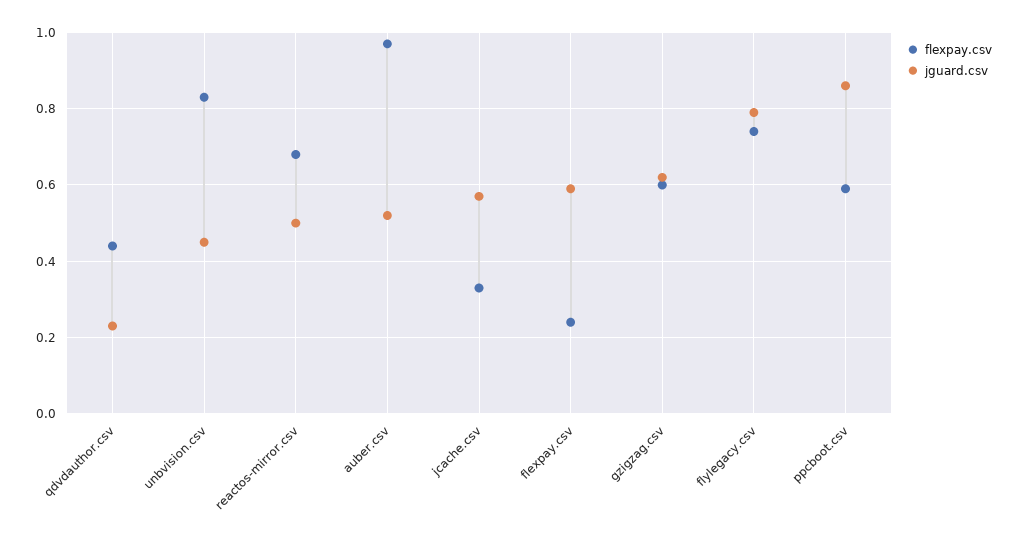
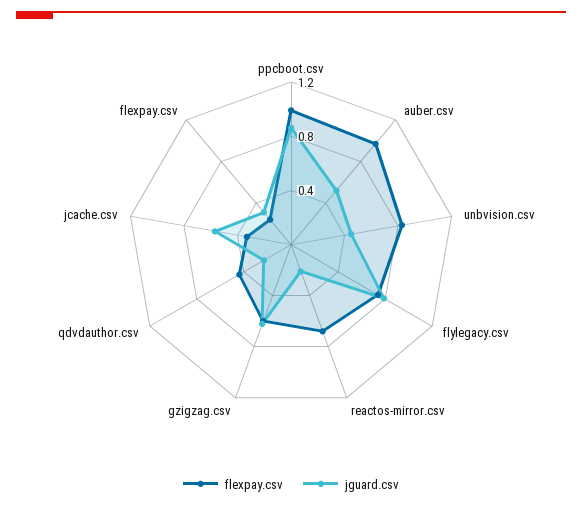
jguard.csv, reactos-mirror.csv: 0.5 -> 0.2
jguard.csv, flexpay.csv: 0.6 -> 0.3
flexpay.csv, ppcboot.csv: 0.6 -> 1

